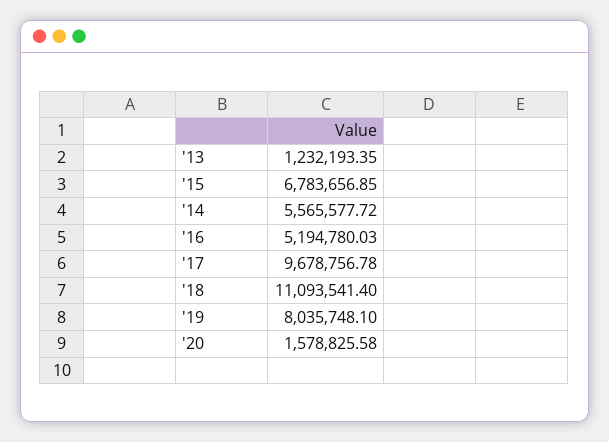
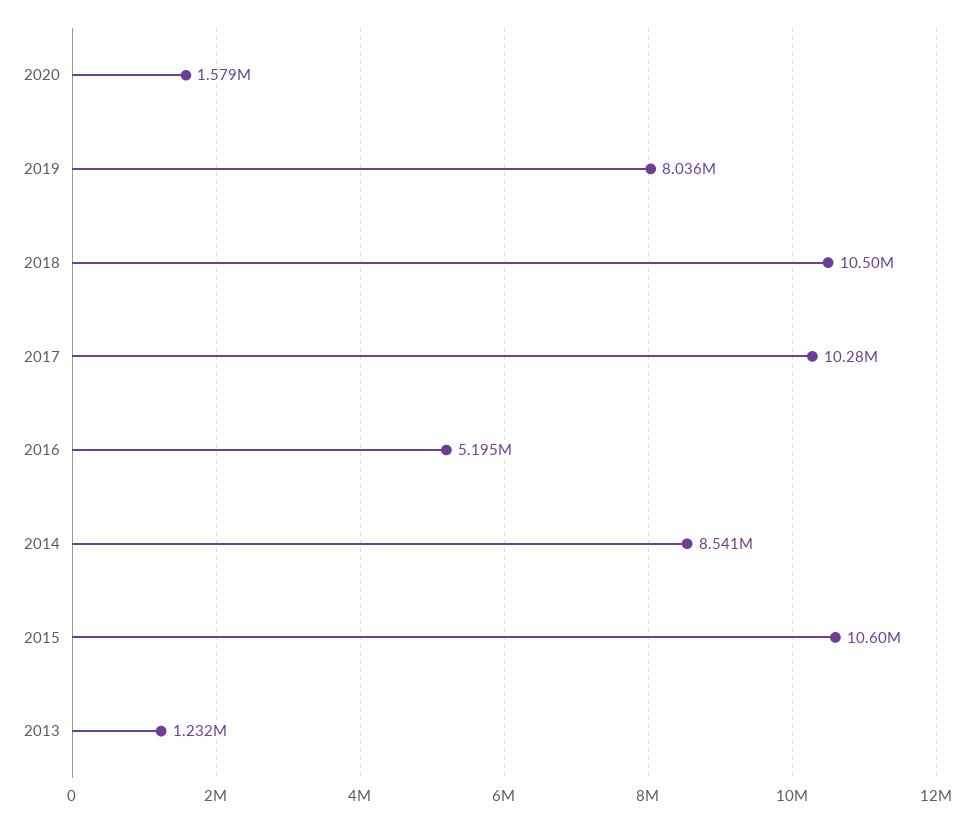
'15: 6783656.85 -> 10600000
'14: 5565577.72 -> 8541000
'17: 9678756.78 -> 10280000
'18: 11093541.4 -> 10500000

